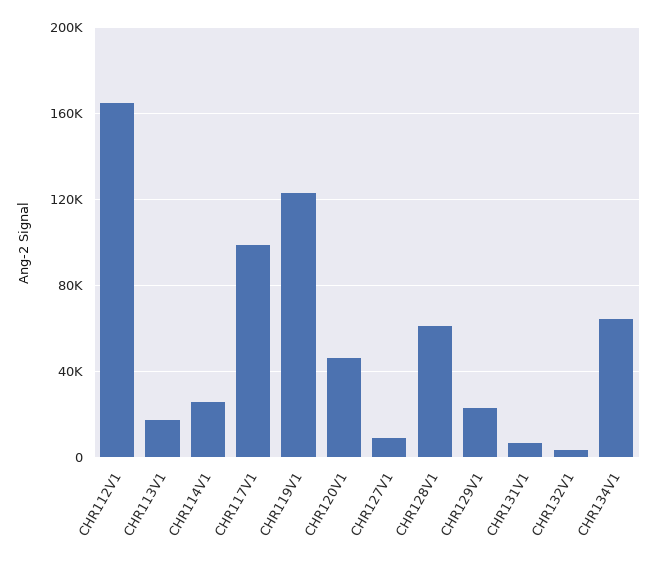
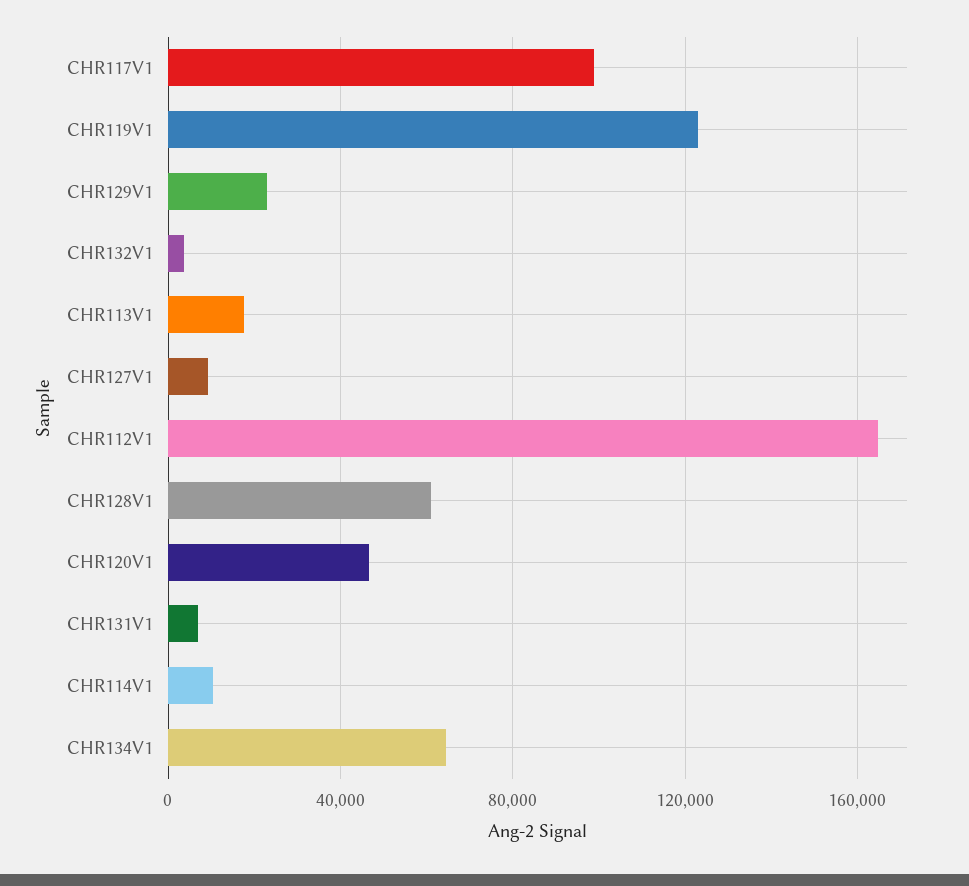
CHR114V1: 25000 -> 10000

